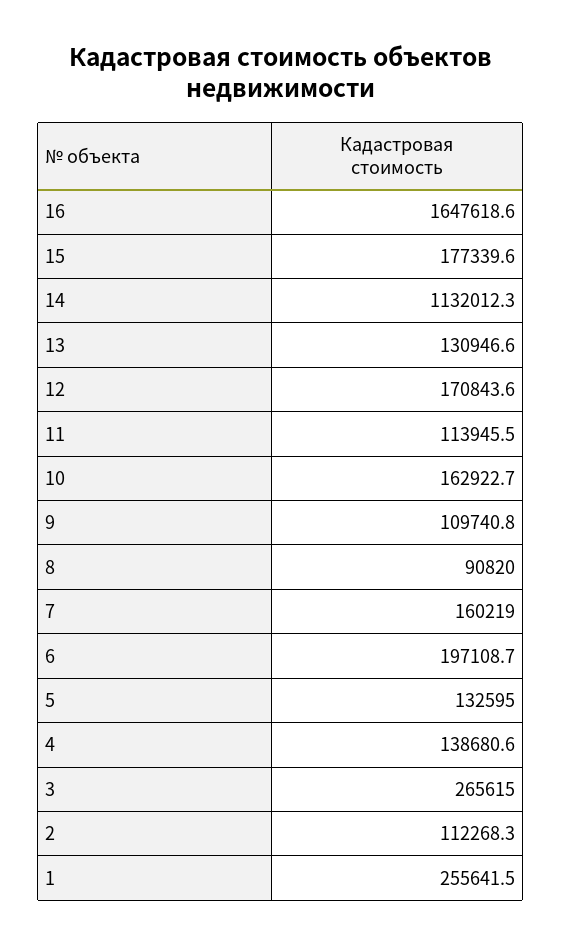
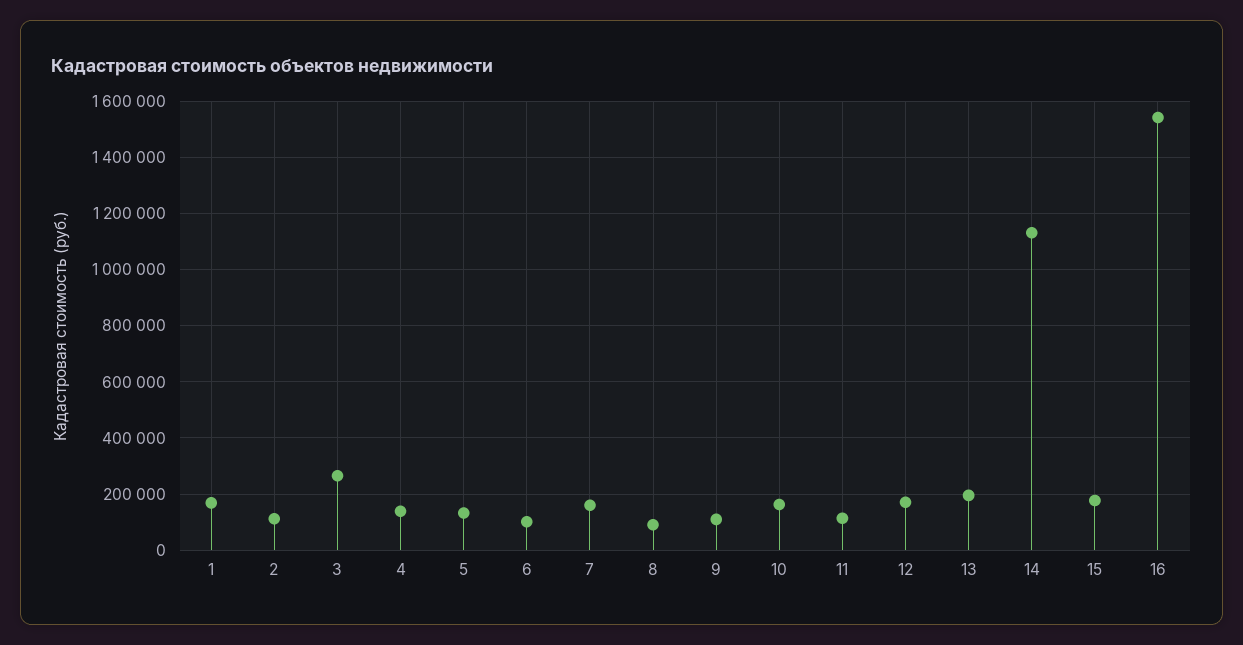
16: 1647618.6 -> 1550000
13: 130946.6 -> 200000
6: 197108.7 -> 100000
1: 255641.5 -> 175000

